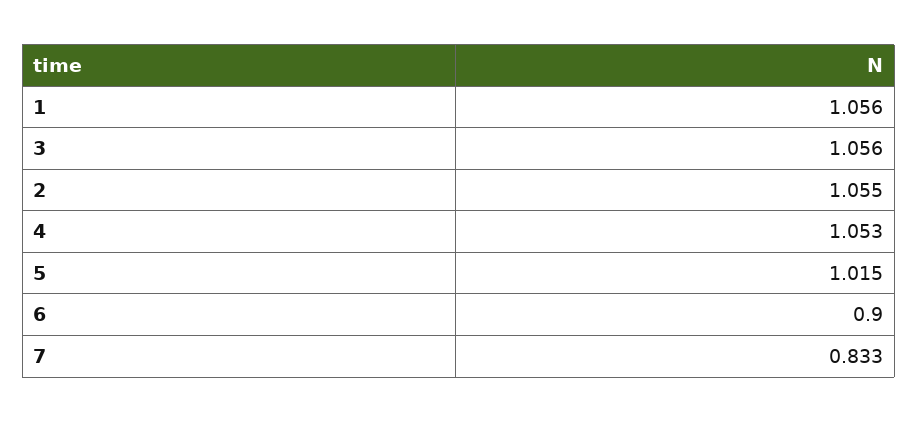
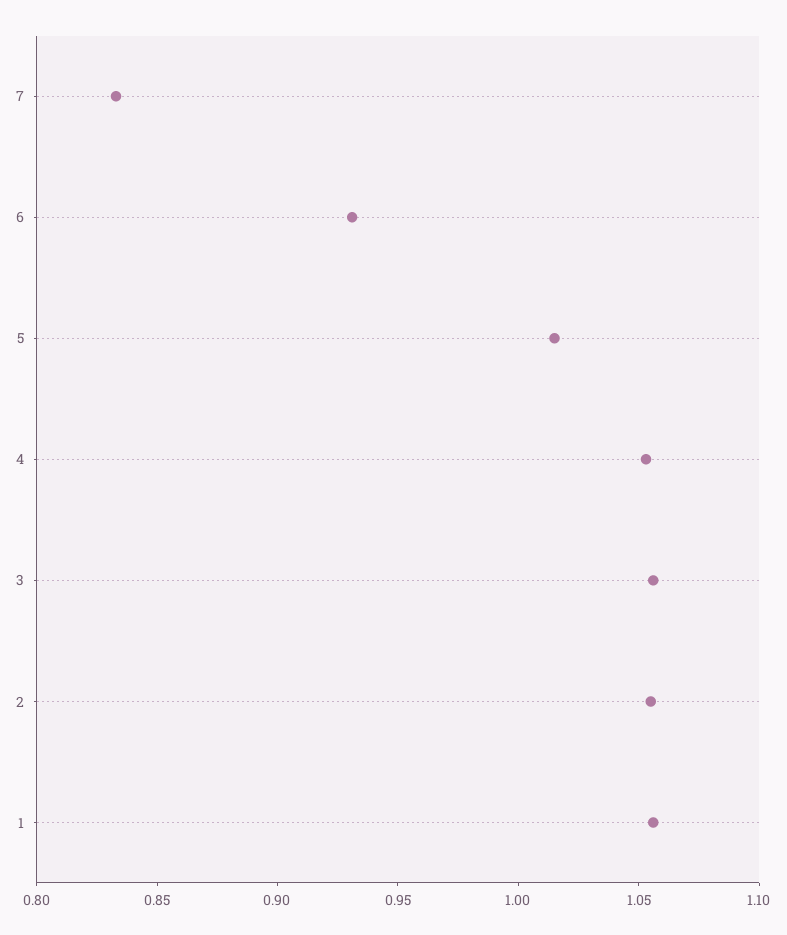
6: 0.9 -> 0.93

